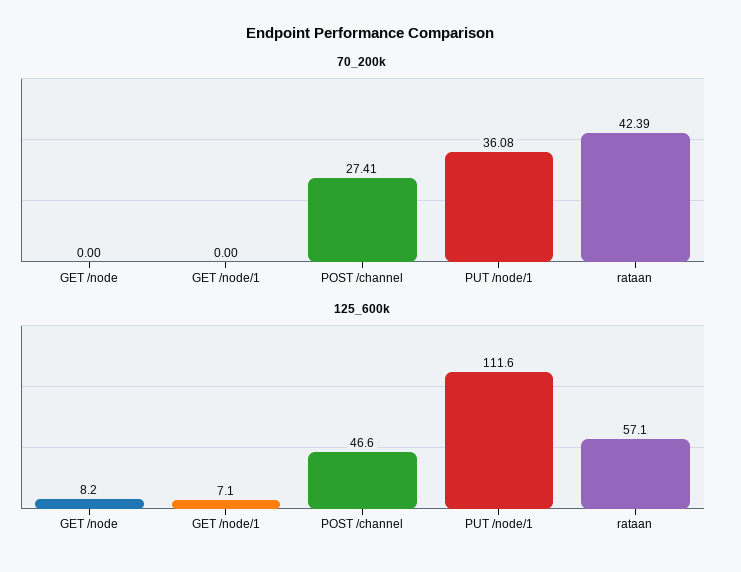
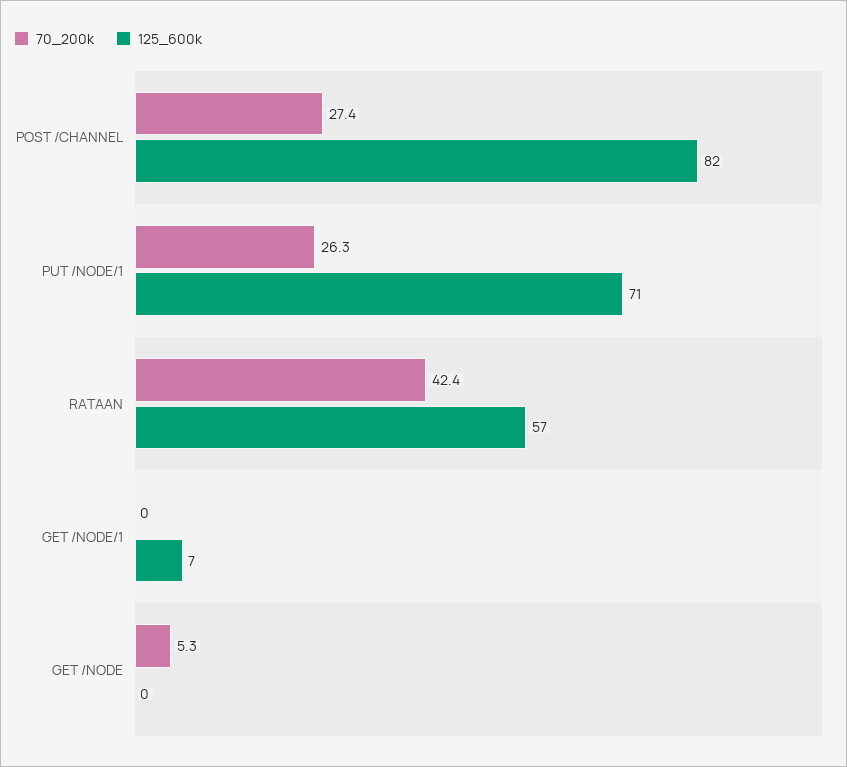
70_200k, GET /node: 0 -> 5.3
70_200k, PUT /node/1: 36.08 -> 26.3
125_600k, GET /node: 8.2 -> 0
125_600k, POST /channel: 46.6 -> 82
125_600k, PUT /node/1: 111.6 -> 71

